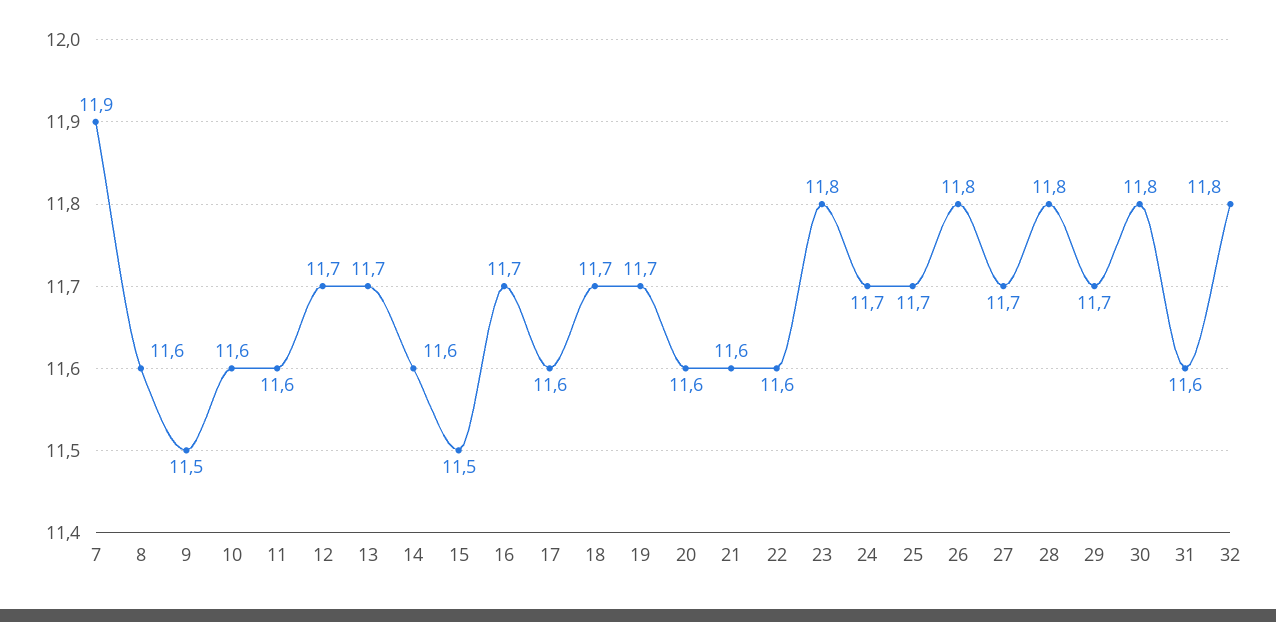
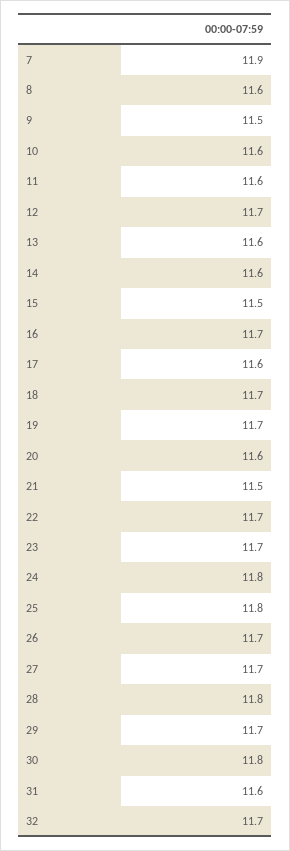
13: 11.7 -> 11.6
21: 11.6 -> 11.5
22: 11.6 -> 11.7
23: 11.8 -> 11.7
24: 11.7 -> 11.8
25: 11.7 -> 11.8
26: 11.8 -> 11.7
32: 11.8 -> 11.7

